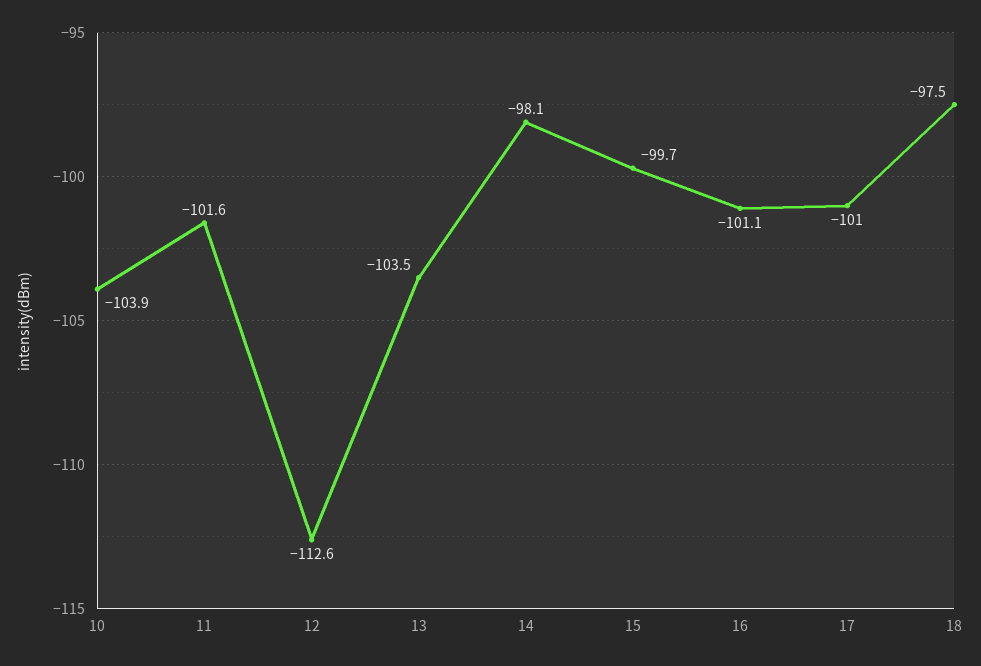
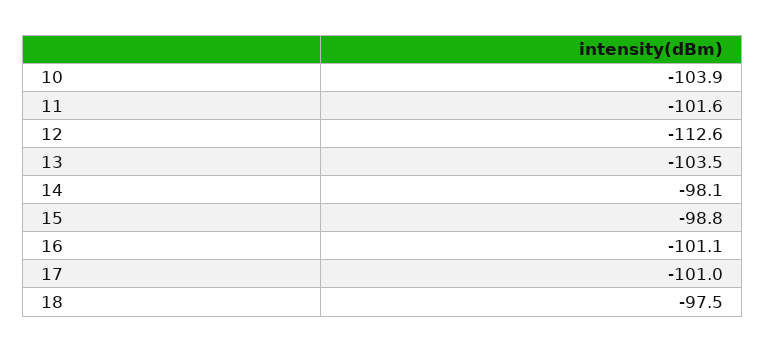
15: -99.7 -> -98.8

